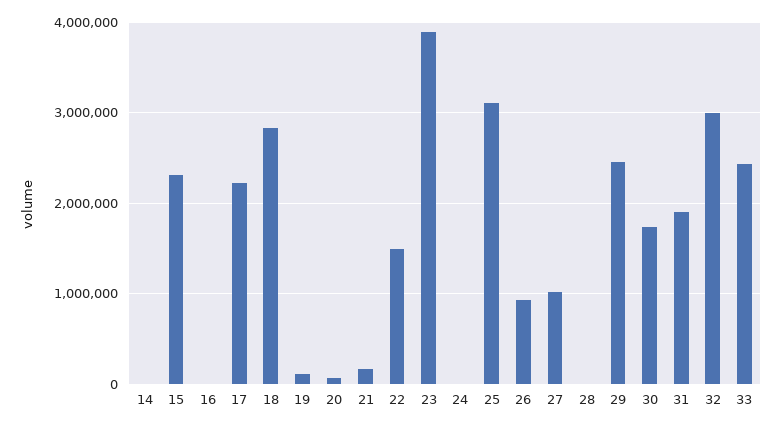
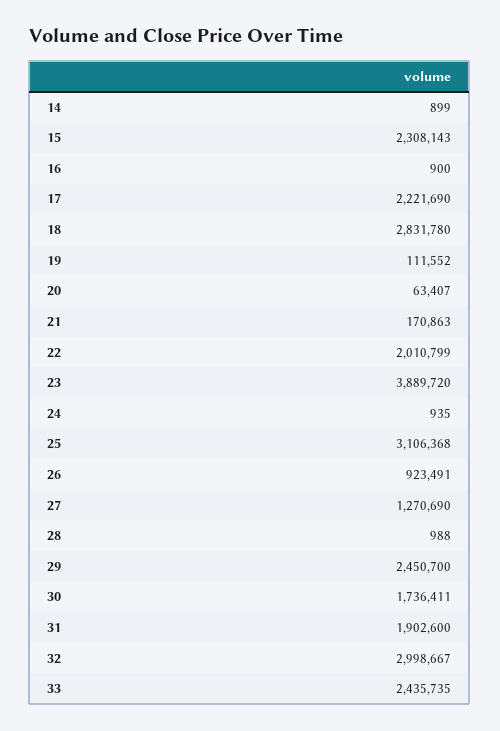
22: 1500000 -> 2010799
27: 1000000 -> 1270690

